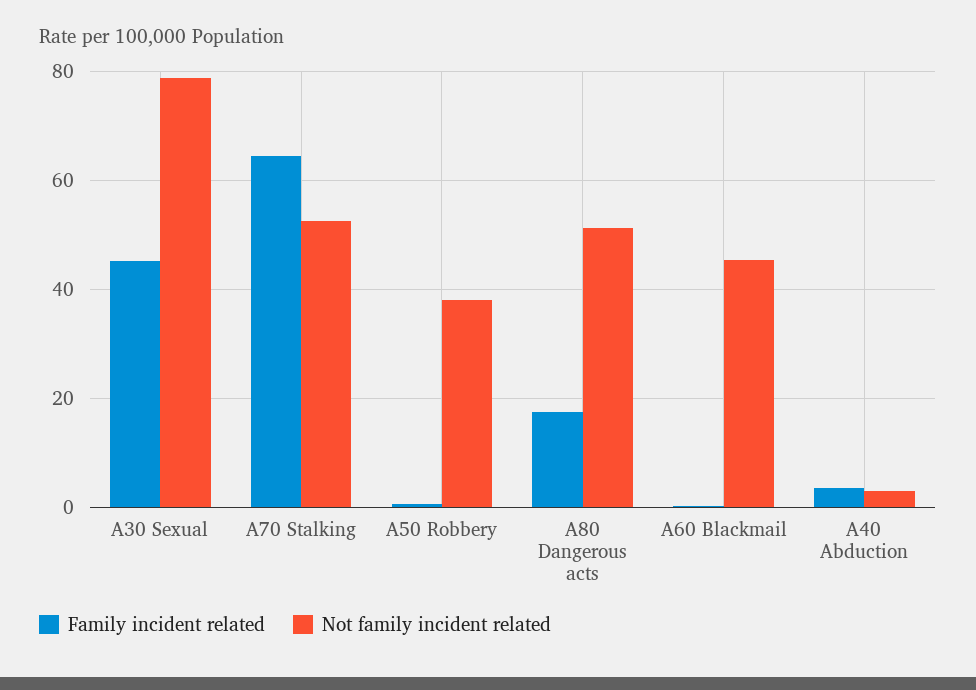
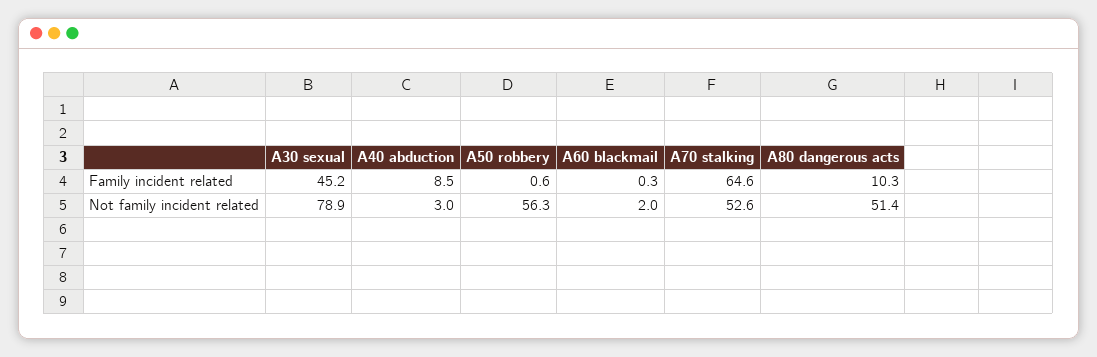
Not family incident related, A50 Robbery: 38 -> 56.3
Family incident related, A80 Dangerous acts: 18 -> 10.3
Not family incident related, A60 Blackmail: 46 -> 2
Family incident related, A40 Abduction: 4 -> 8.5

